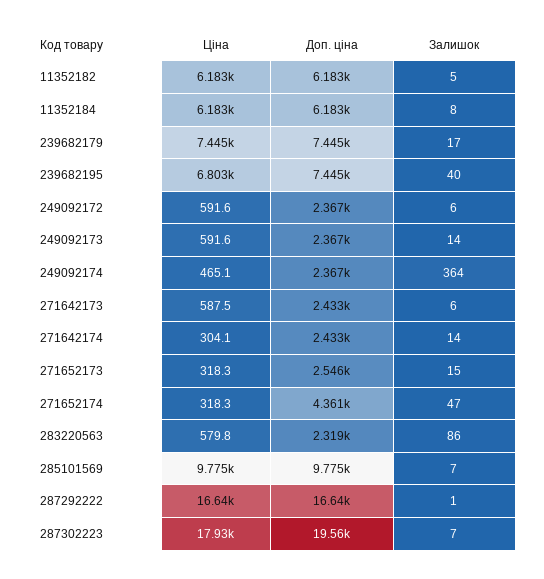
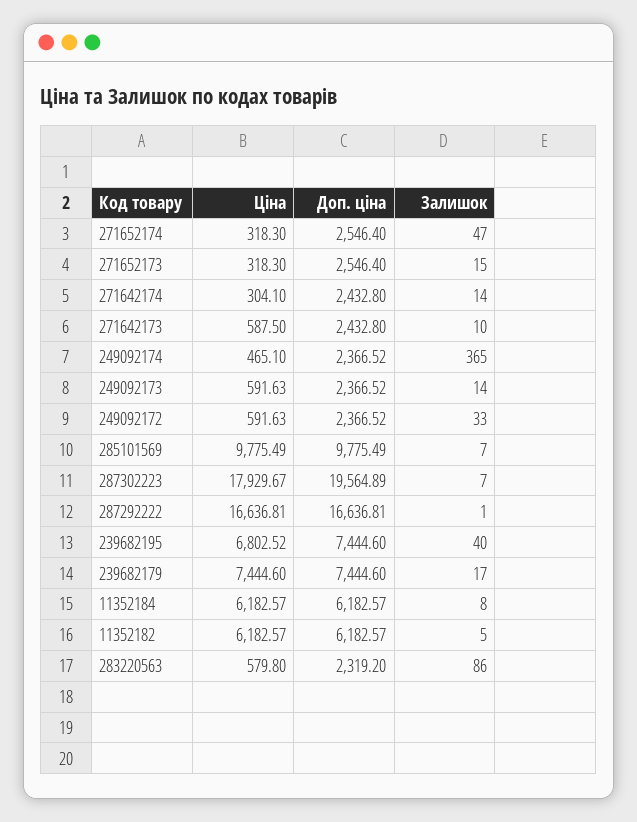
Залишок, 249092172: 6 -> 33
Залишок, 249092174: 364 -> 365
Залишок, 271642173: 6 -> 10
Доп. ціна, 271652174: 4361 -> 2546.4

